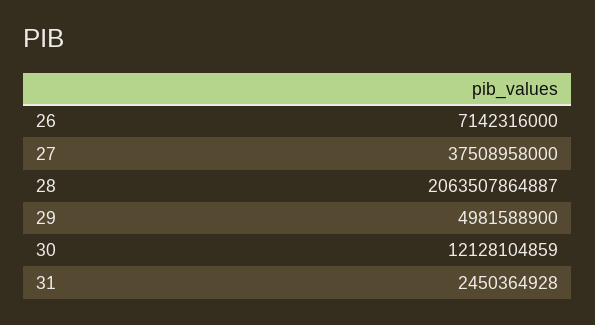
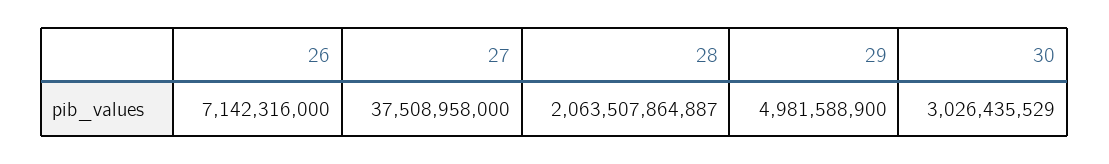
30: 12128104859 -> 3026435529
31: 2450364928 -> none

